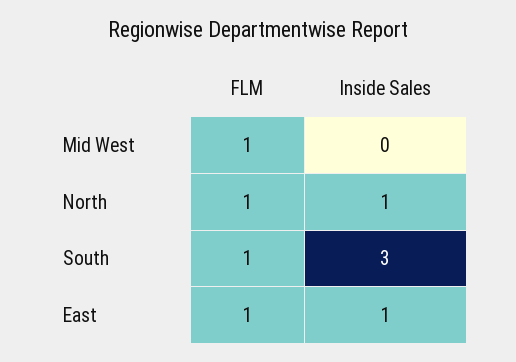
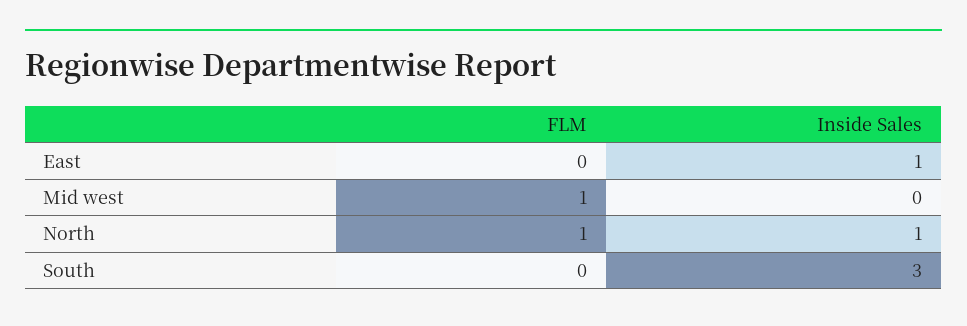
FLM, South: 1 -> 0
FLM, East: 1 -> 0

